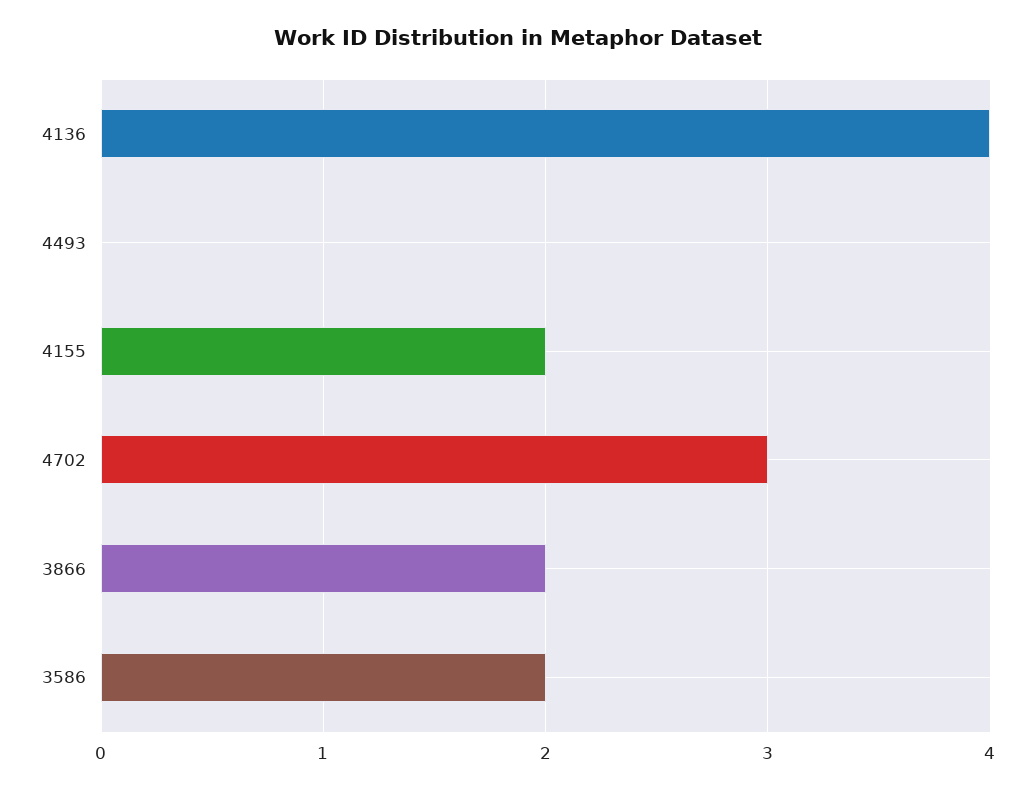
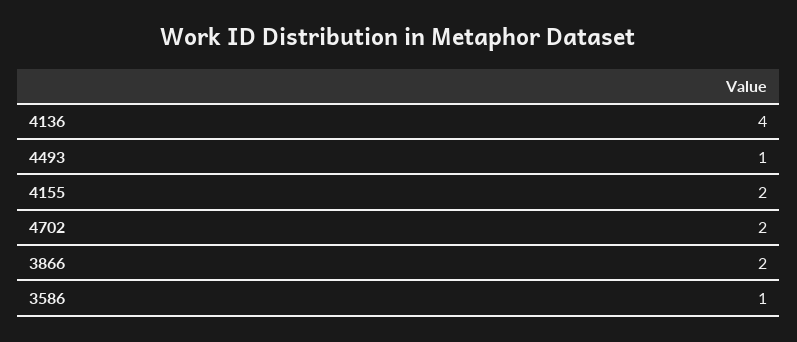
4493: 0 -> 1
4702: 3 -> 2
3586: 2 -> 1

